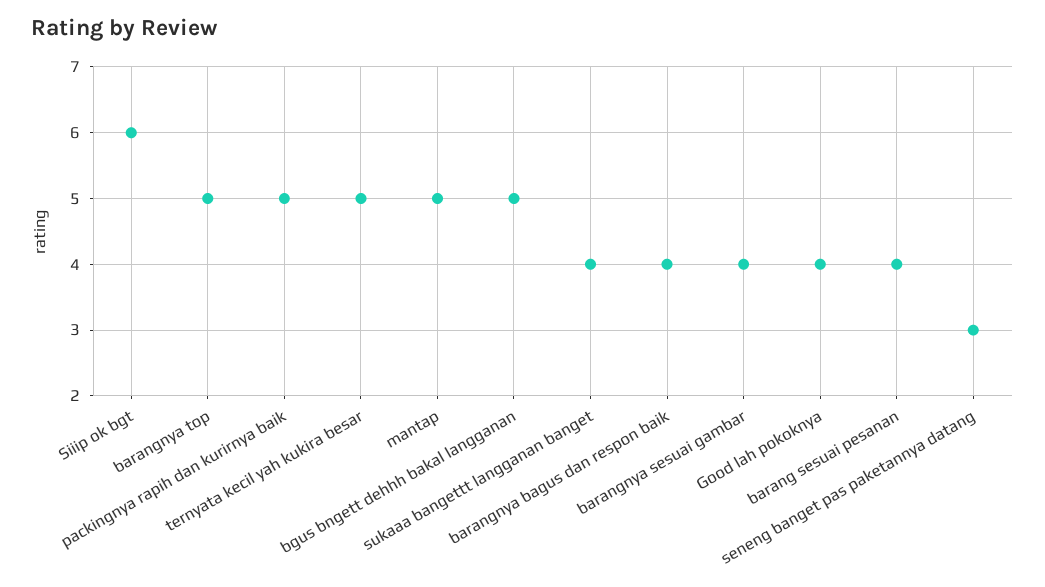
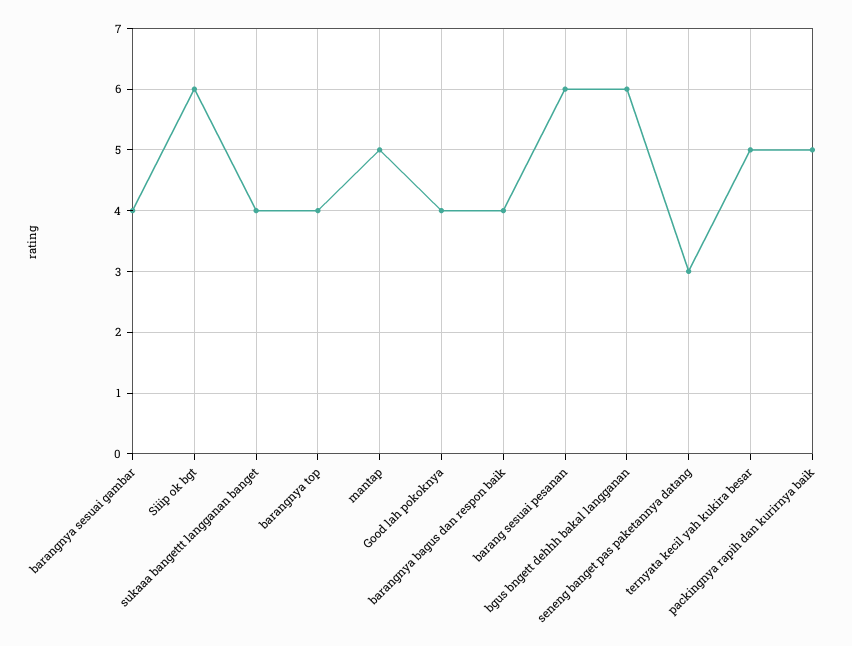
barangnya top: 5 -> 4
bgus bngett dehhh bakal langganan: 5 -> 6
barang sesuai pesanan: 4 -> 6

